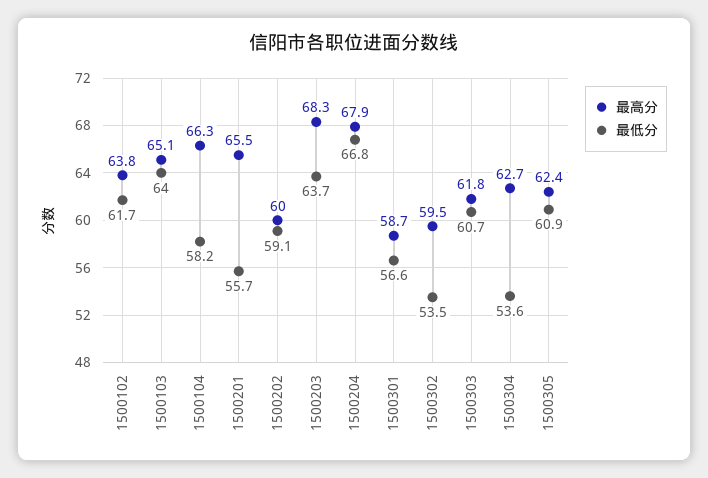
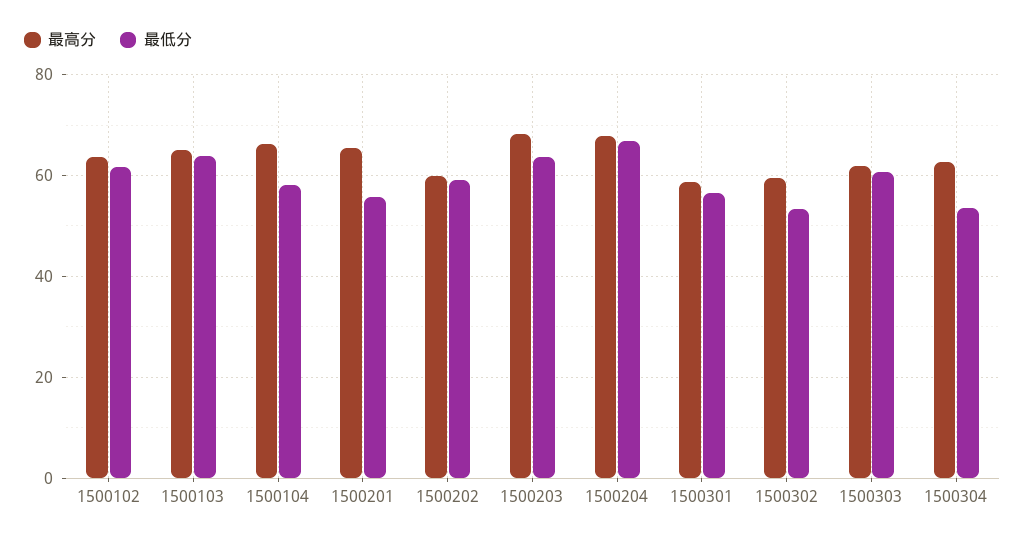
最高分, 1500305: 62.4 -> none
最低分, 1500305: 60.9 -> none

